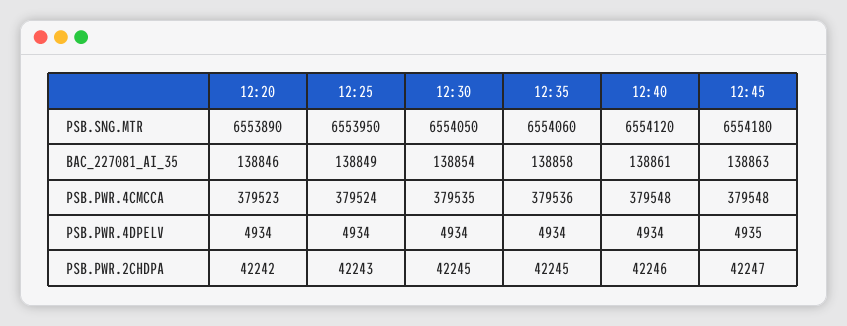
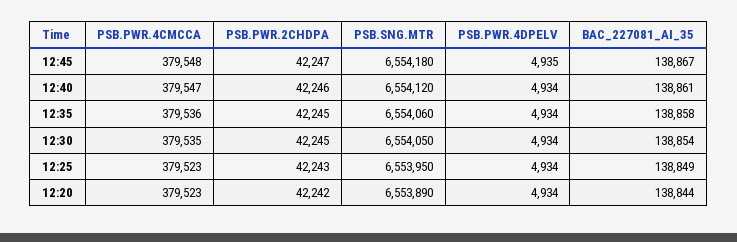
12:20, BAC_227081_AI_35: 138846 -> 138844
12:45, BAC_227081_AI_35: 138863 -> 138867
12:25, PSB.PWR.4CMCCA: 379524 -> 379523
12:40, PSB.PWR.4CMCCA: 379548 -> 379547

